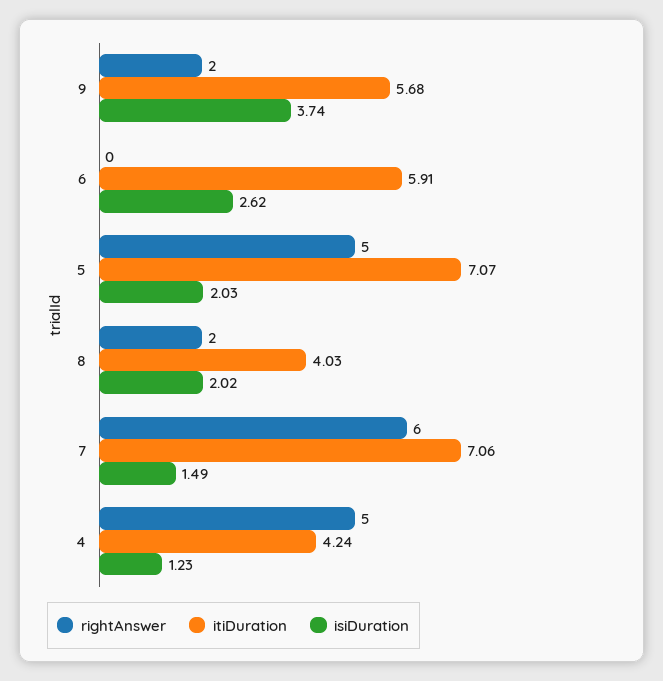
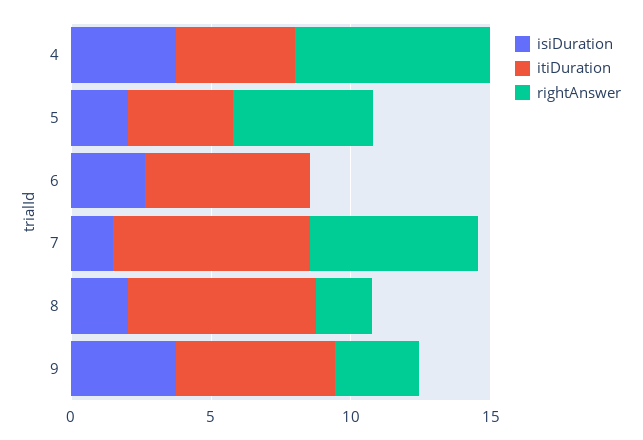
rightAnswer, 9: 2 -> 3
itiDuration, 5: 7.07 -> 4
itiDuration, 8: 4.03 -> 7
rightAnswer, 4: 5 -> 7
isiDuration, 4: 1.23 -> 4

